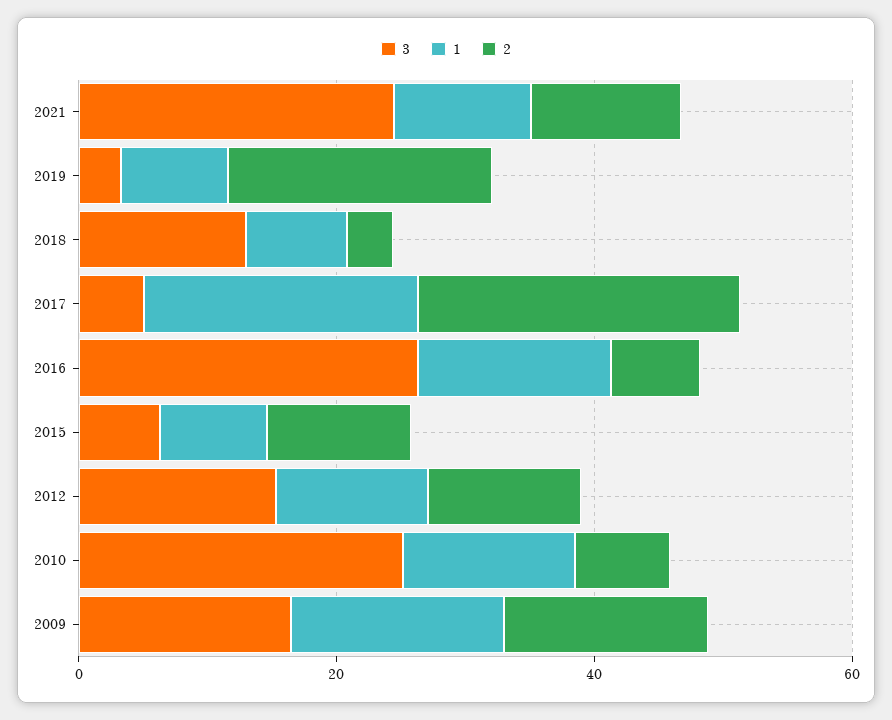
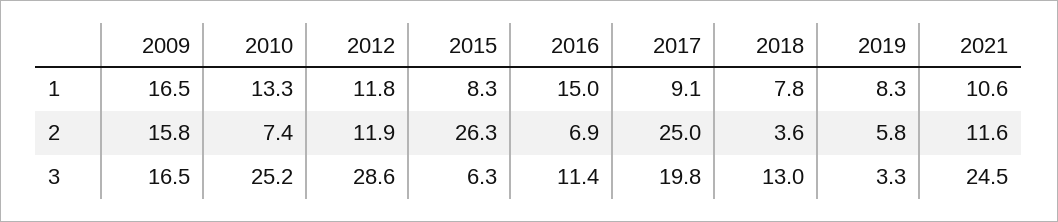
2, 2019: 20 -> 5.8
3, 2017: 5 -> 19.8
1, 2017: 20 -> 9.1
3, 2016: 25 -> 11.4
2, 2015: 10 -> 26.3
3, 2012: 15 -> 28.6

